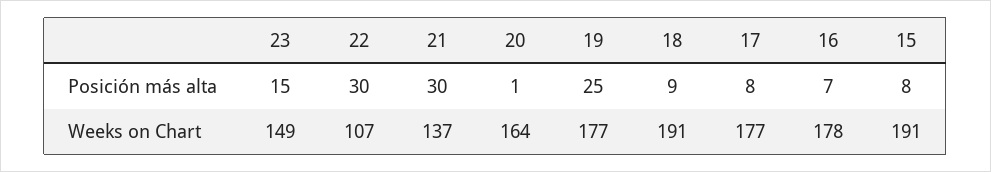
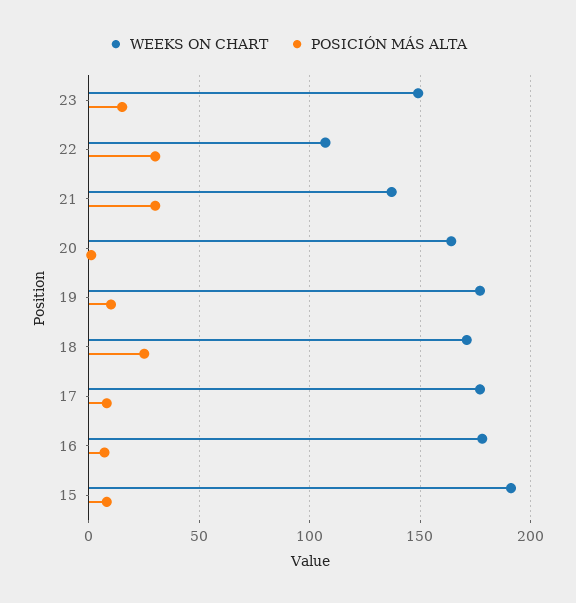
Posición más alta, 19: 25 -> 10
Posición más alta, 18: 9 -> 25
Weeks on Chart, 18: 191 -> 170

